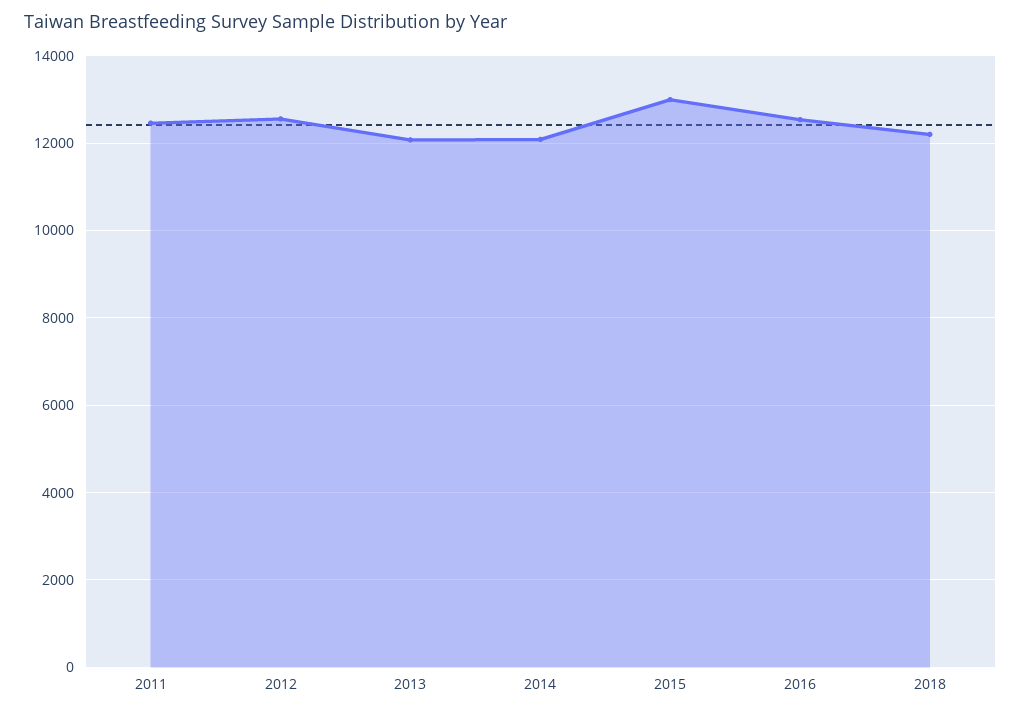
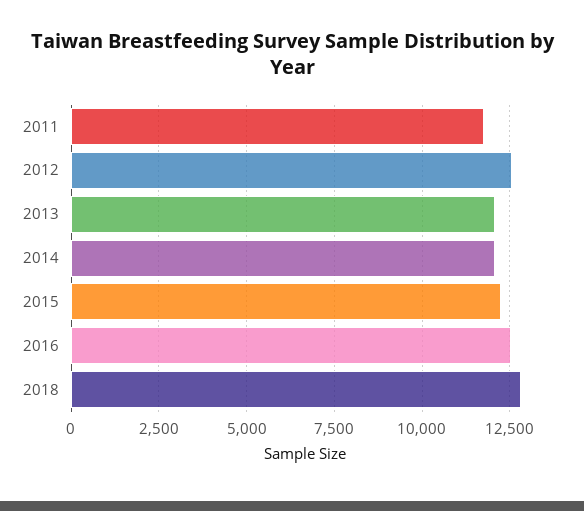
2011: 12400 -> 11750
2015: 13000 -> 12250
2018: 12200 -> 12750

